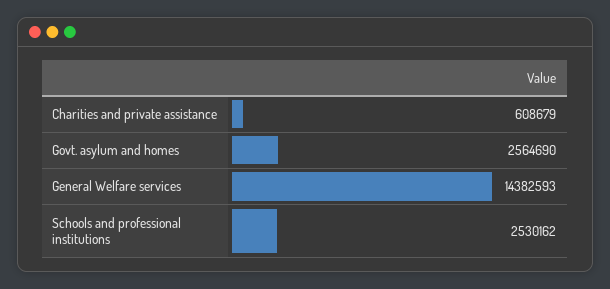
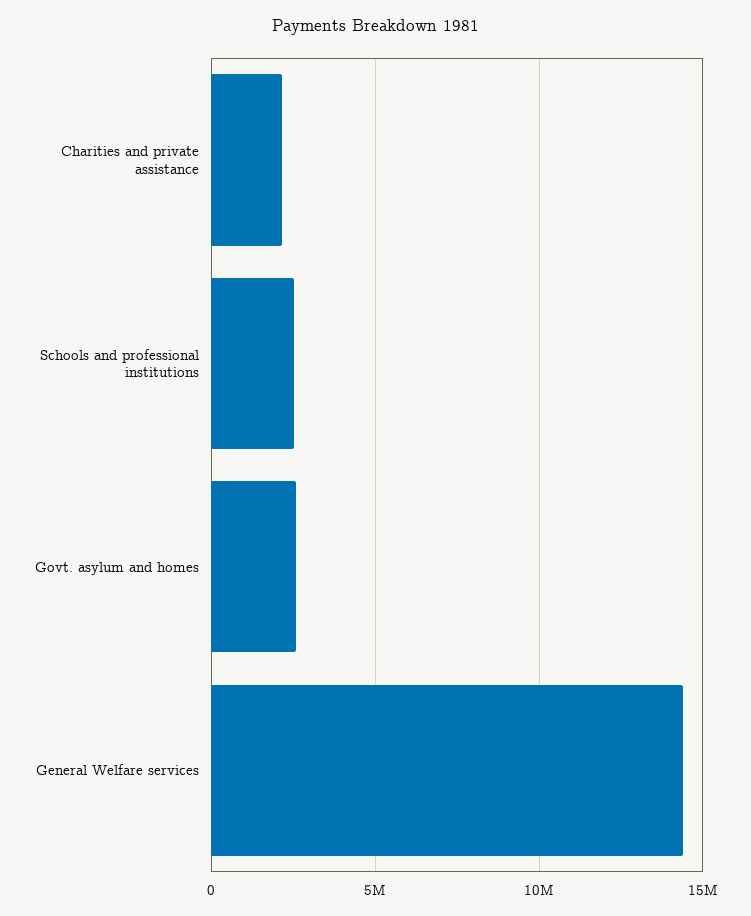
Charities and private assistance: 608679 -> 2000000

